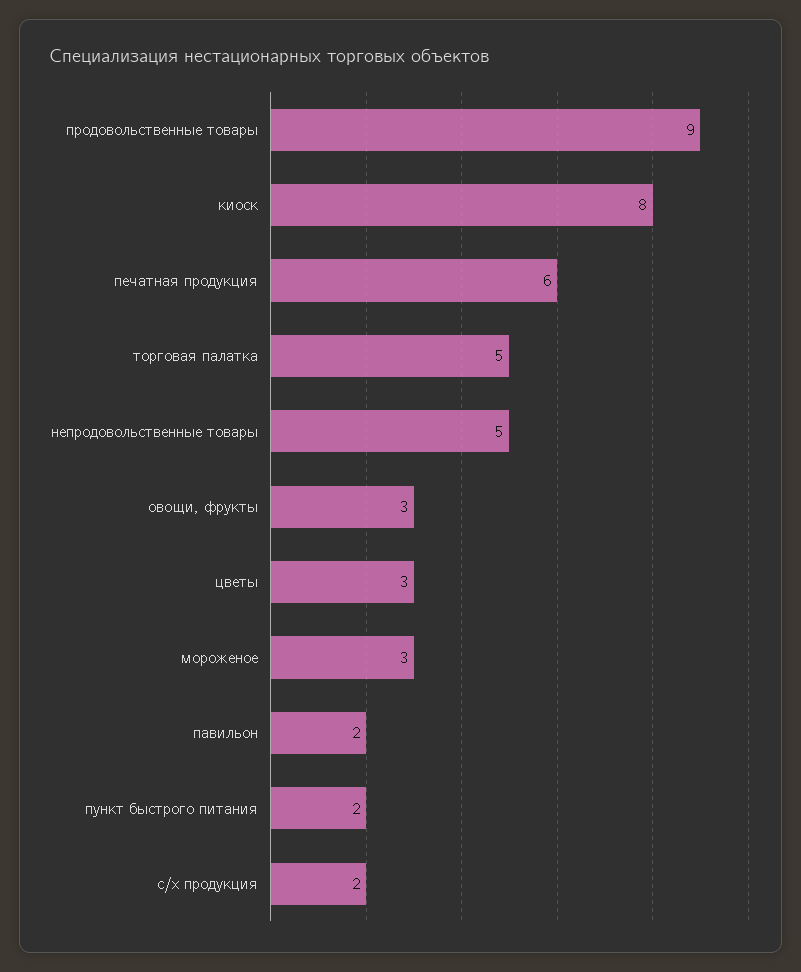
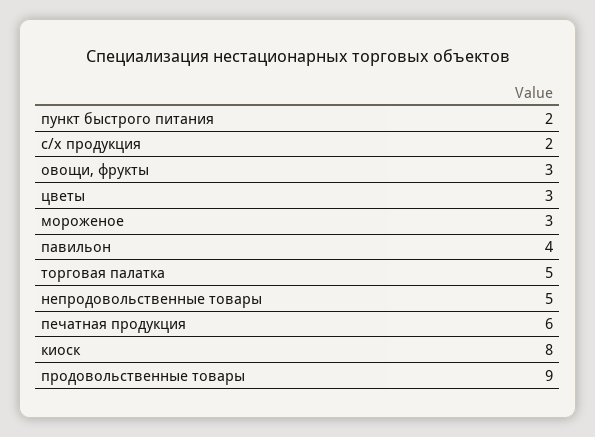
павильон: 2 -> 4

